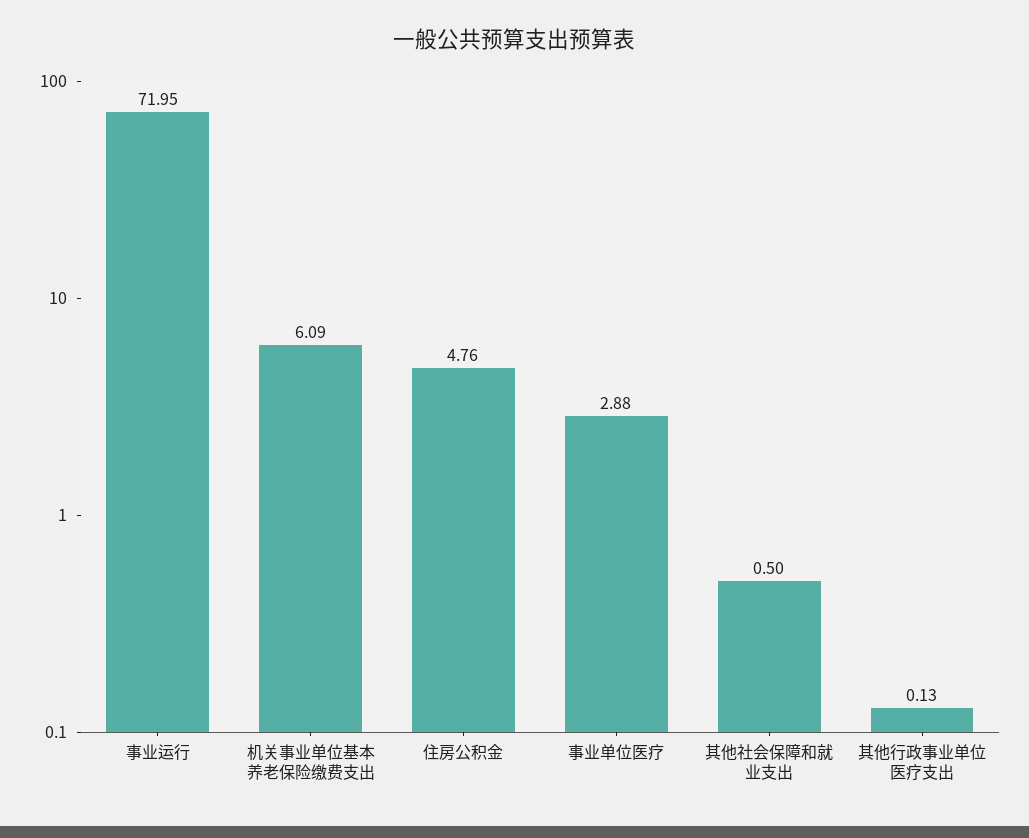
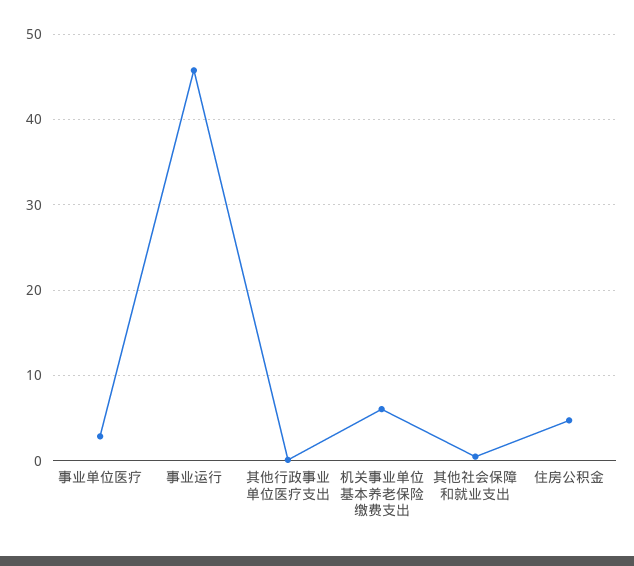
事业运行: 71.95 -> 46

